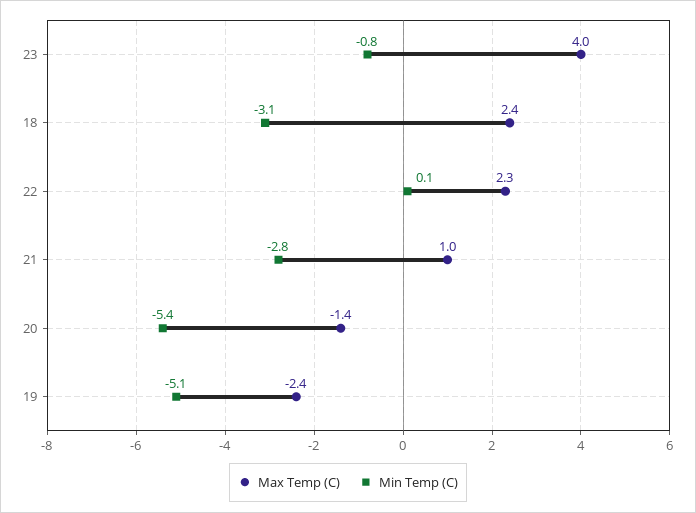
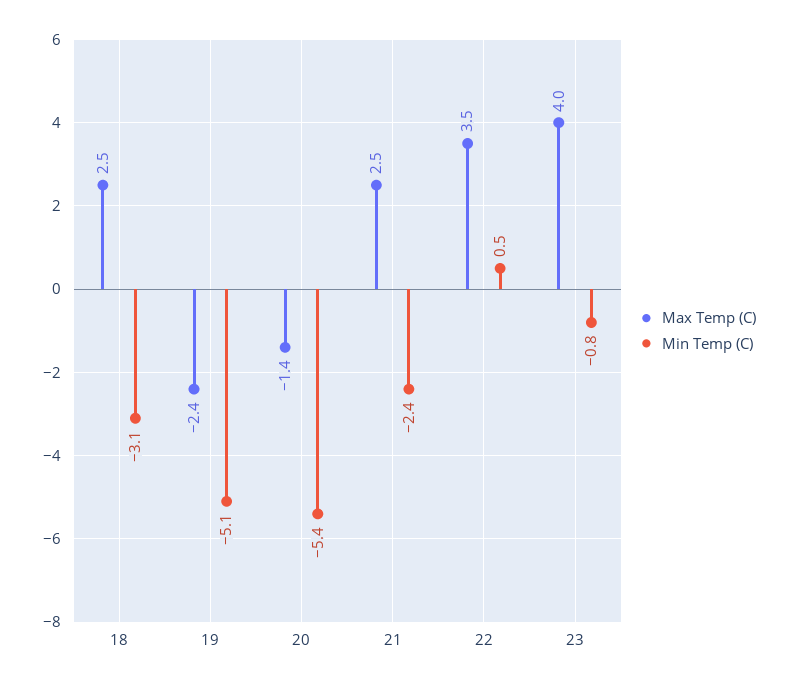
Max Temp (C), 18: 2.4 -> 2.5
Max Temp (C), 22: 2.3 -> 3.5
Min Temp (C), 22: 0.1 -> 0.5
Max Temp (C), 21: 1 -> 2.5
Min Temp (C), 21: -2.8 -> -2.4

